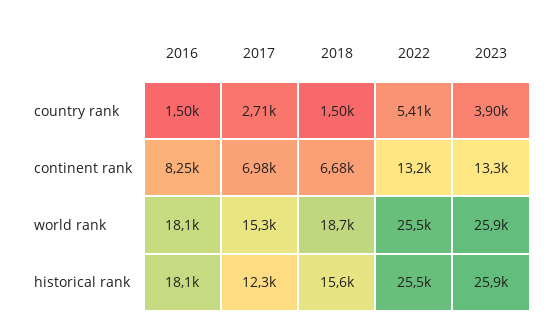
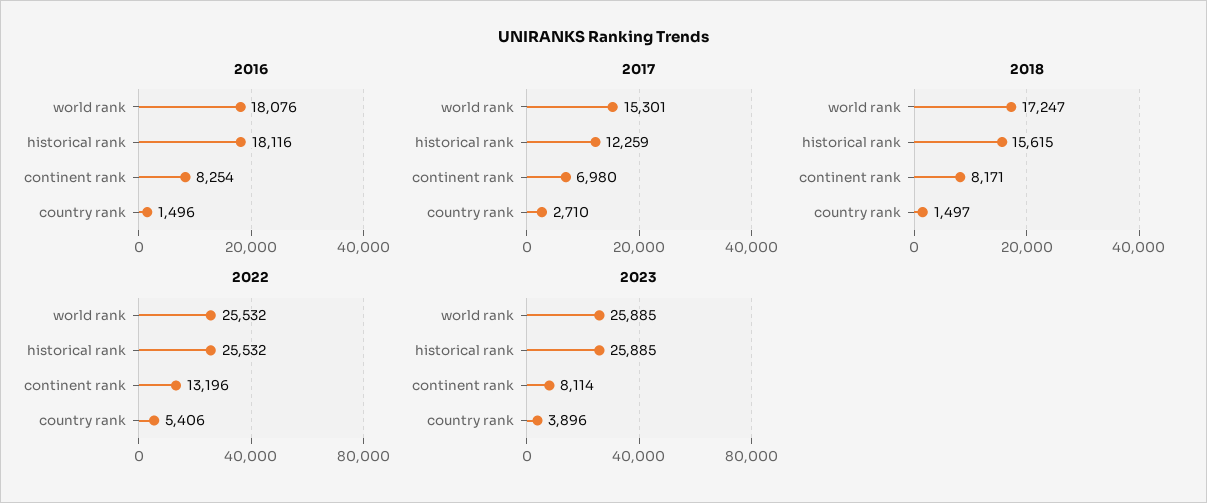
2018, continent rank: 6680 -> 8171
2023, continent rank: 13300 -> 8114
2018, world rank: 18700 -> 17247

